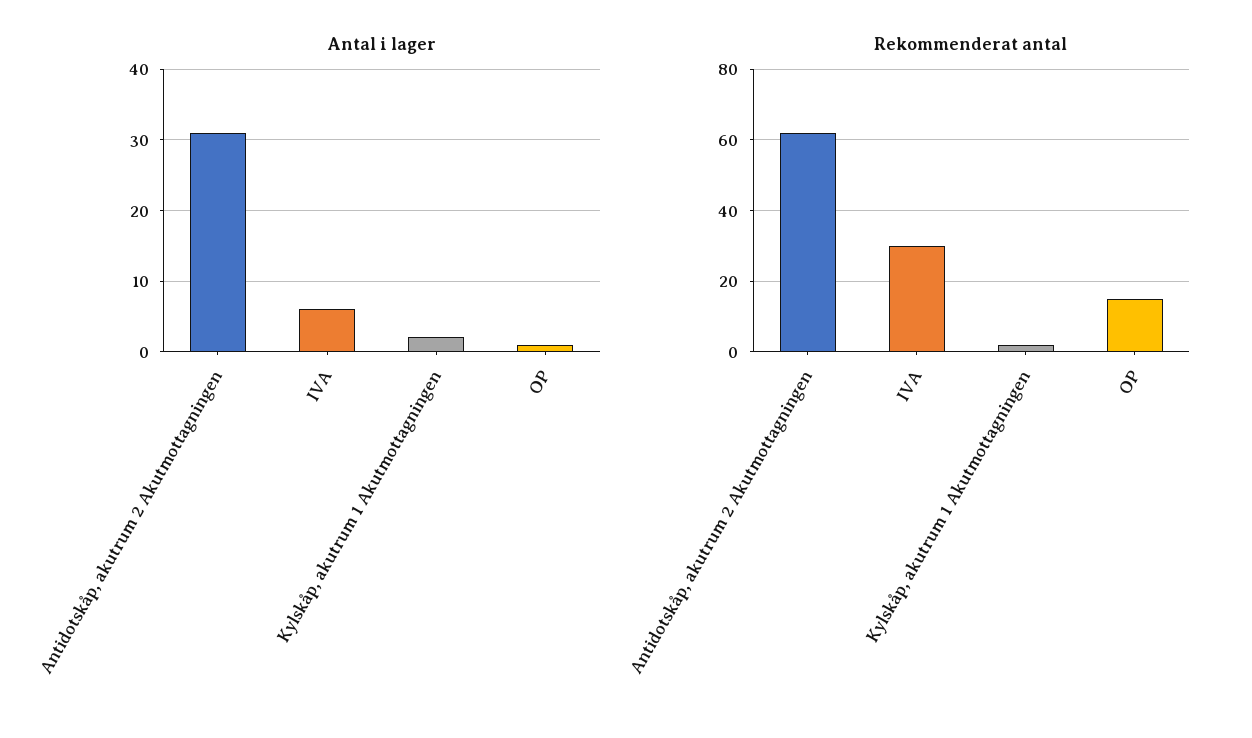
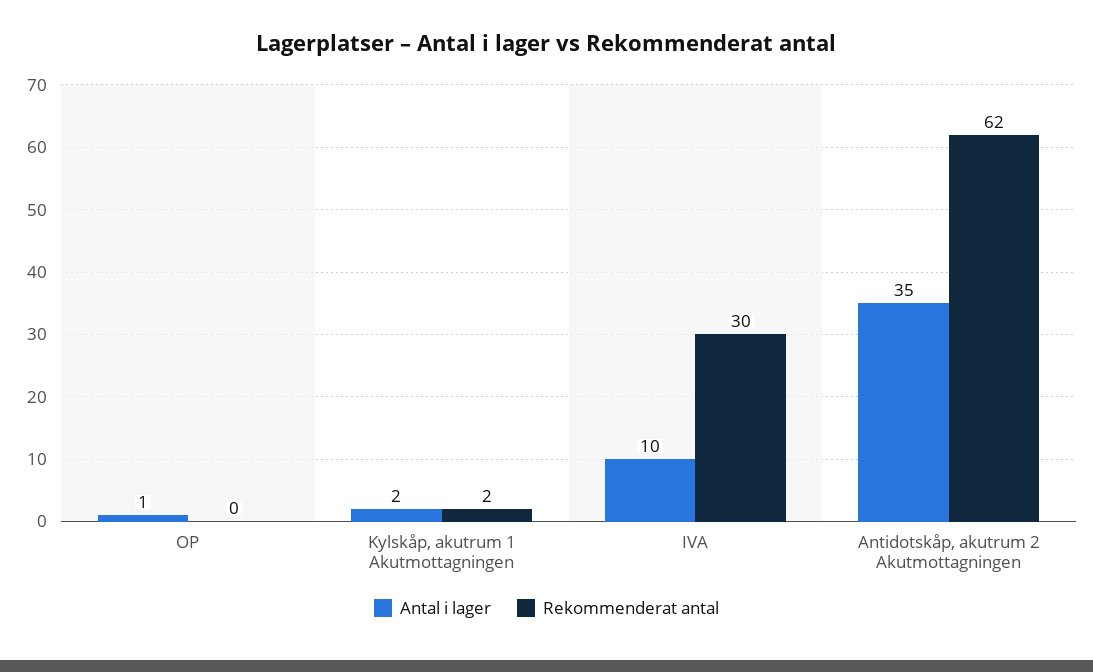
Antal i lager, Antidotskåp, akutrum 2 Akutmottagningen: 31 -> 35
Antal i lager, IVA: 6 -> 10
Rekommenderat antal, OP: 15 -> 0

